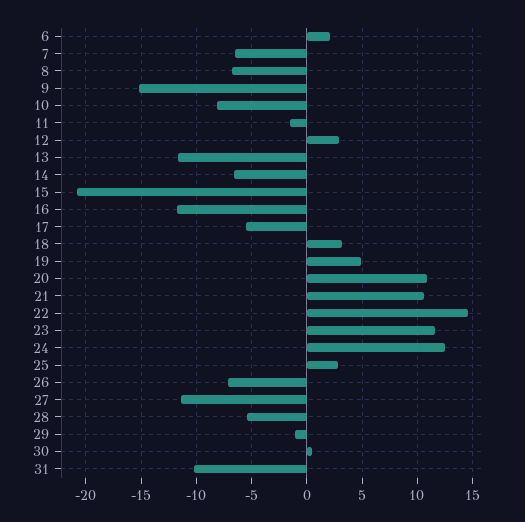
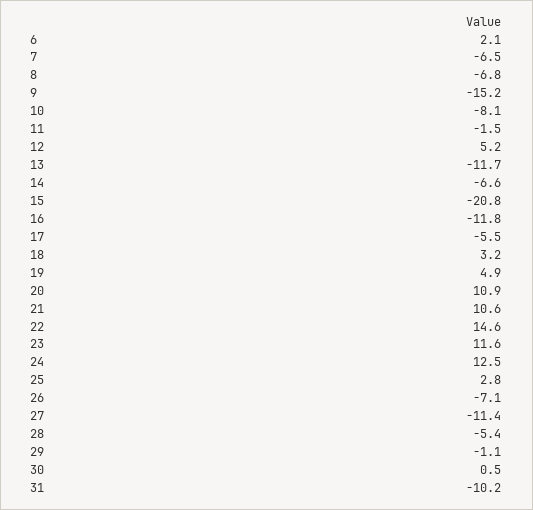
12: 3 -> 5.2

